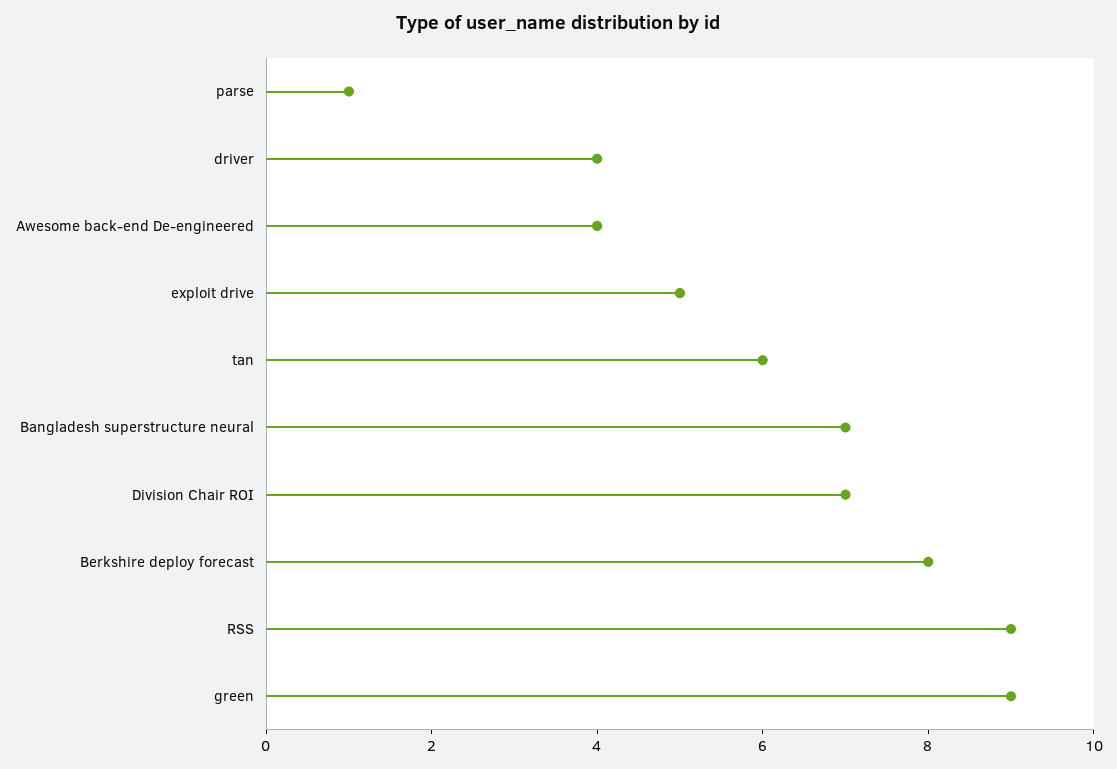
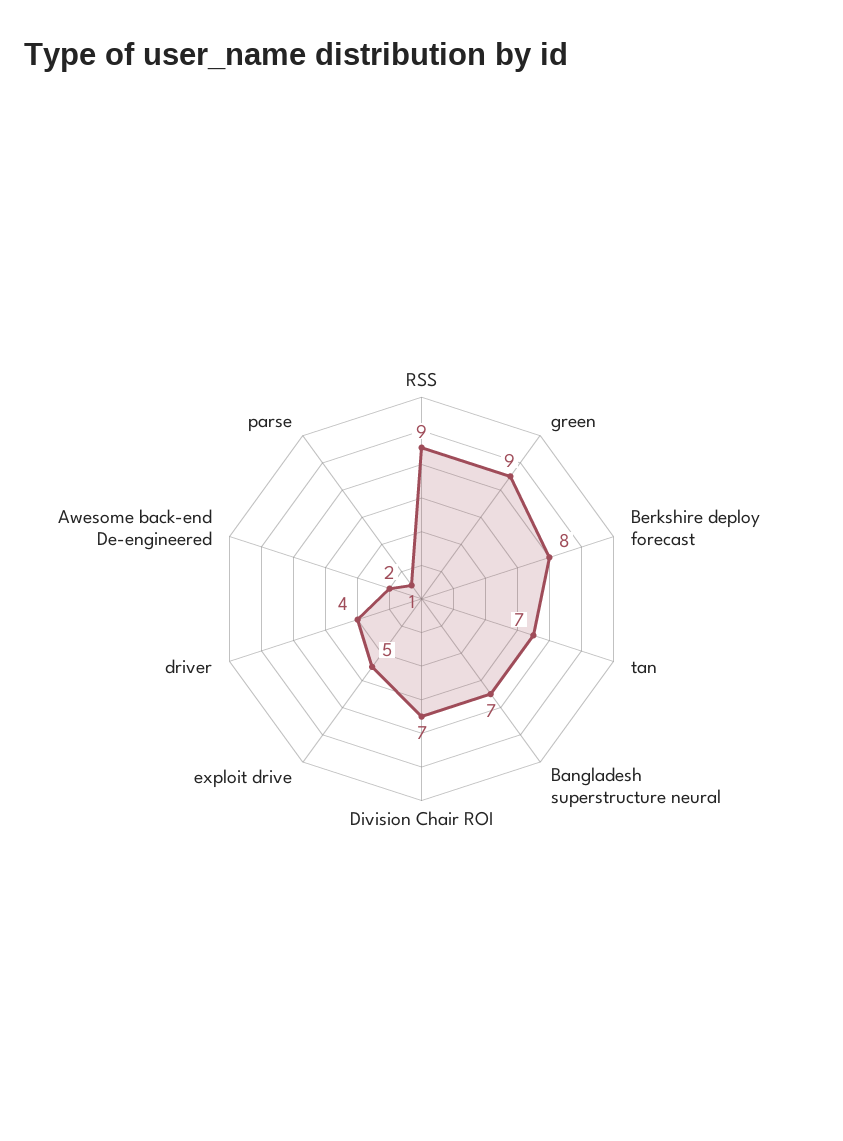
Awesome back-end De-engineered: 4 -> 2
tan: 6 -> 7

